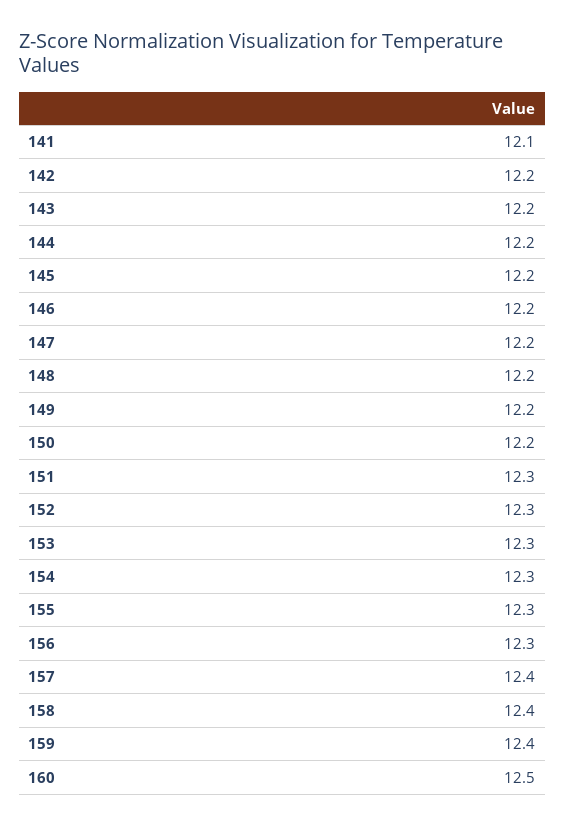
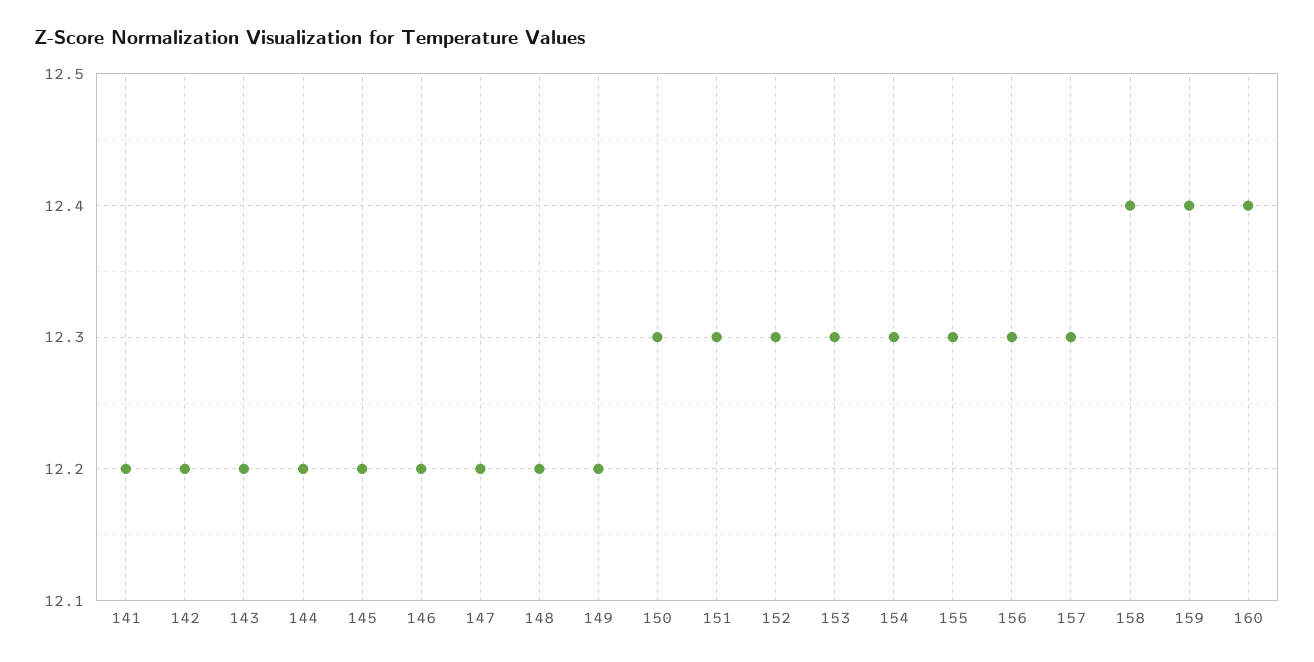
141: 12.1 -> 12.2
150: 12.2 -> 12.3
157: 12.4 -> 12.3
160: 12.5 -> 12.4

